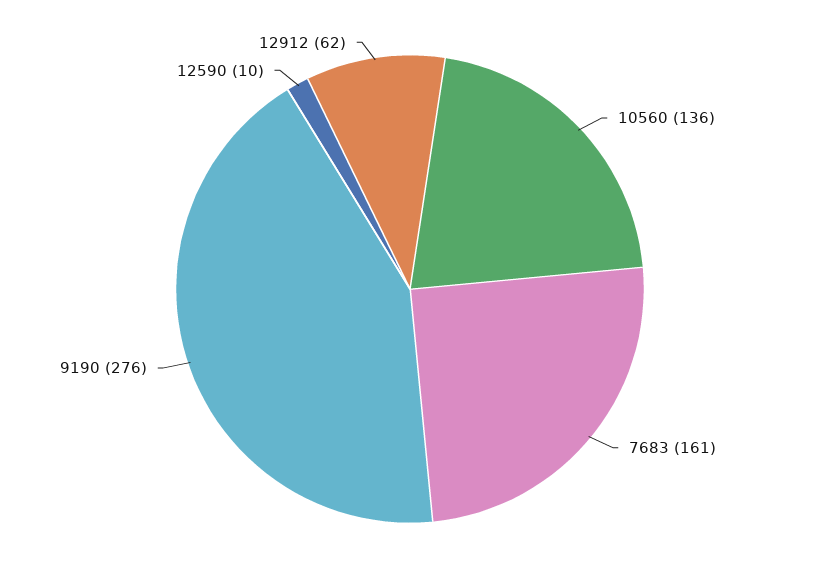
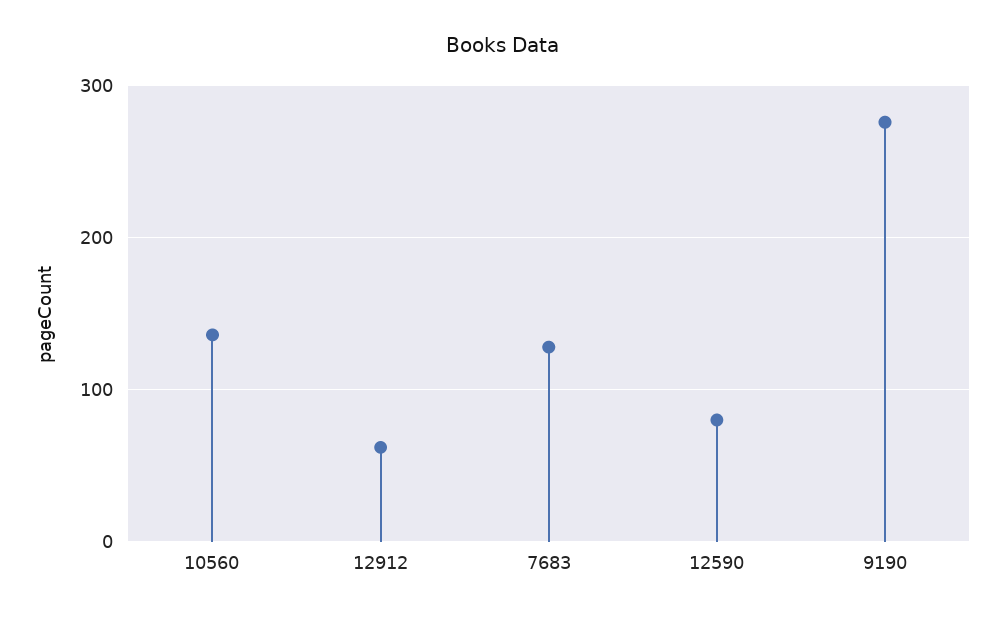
7683: 161 -> 130
12590: 10 -> 80

